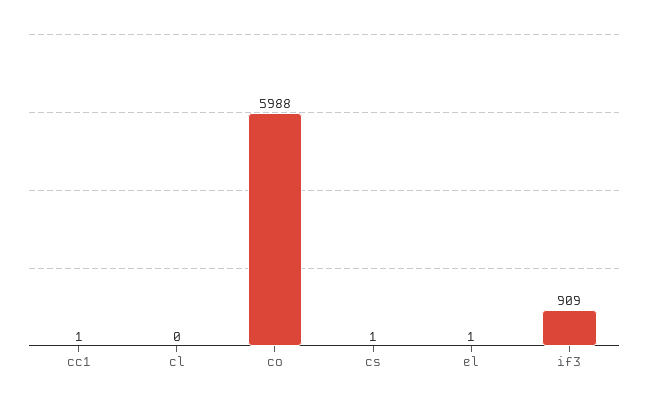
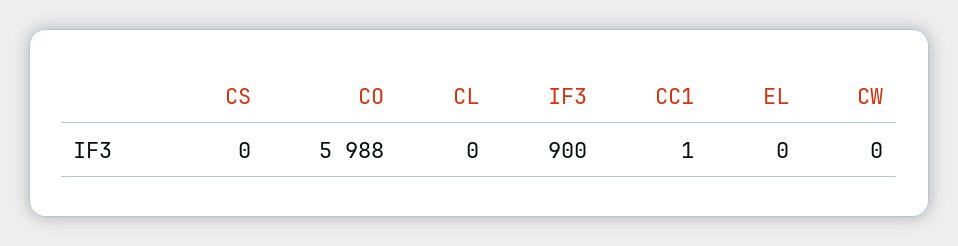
cs: 1 -> 0
el: 1 -> 0
if3: 909 -> 900
CW: none -> 0

